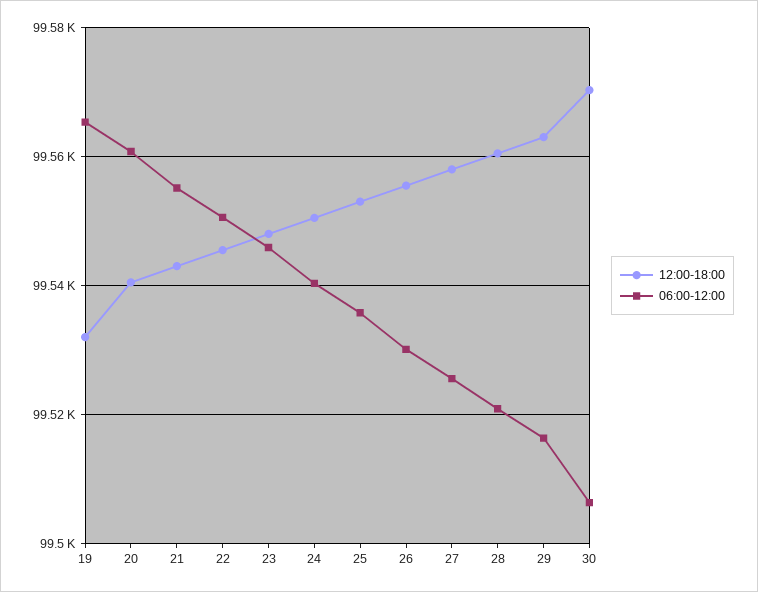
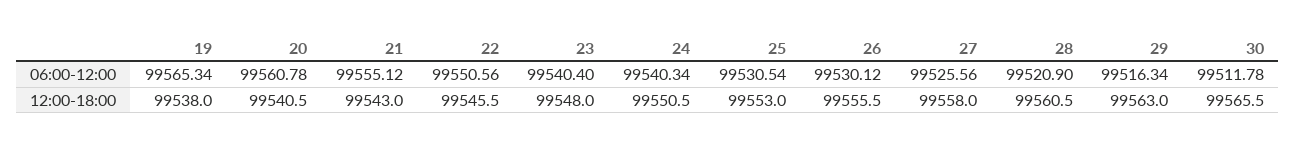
12:00-18:00, 19: 99532 -> 99538
06:00-12:00, 23: 99546 -> 99540.4
06:00-12:00, 25: 99536 -> 99530.54
12:00-18:00, 30: 99570 -> 99565.5
06:00-12:00, 30: 99506 -> 99511.78

